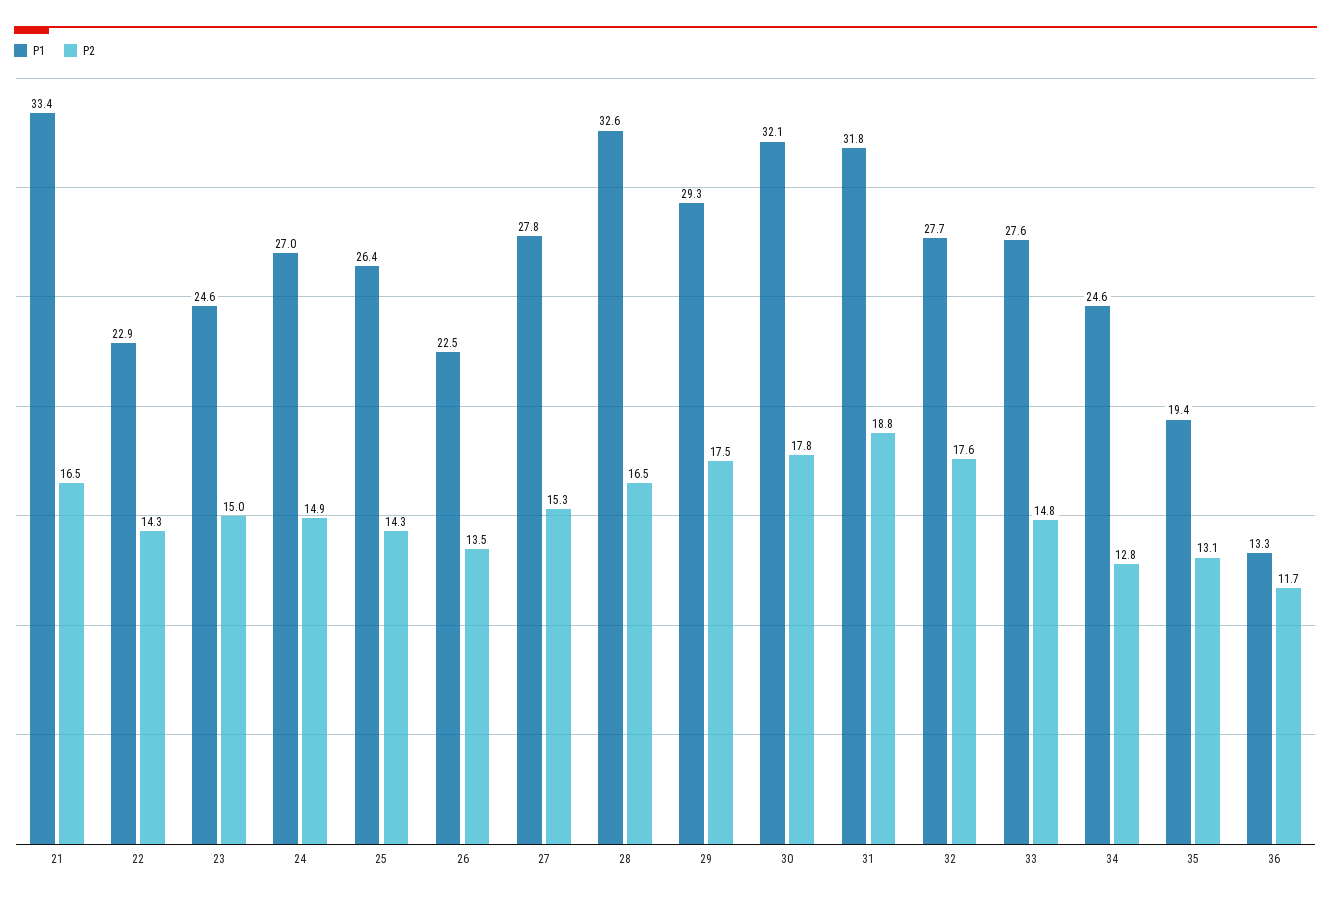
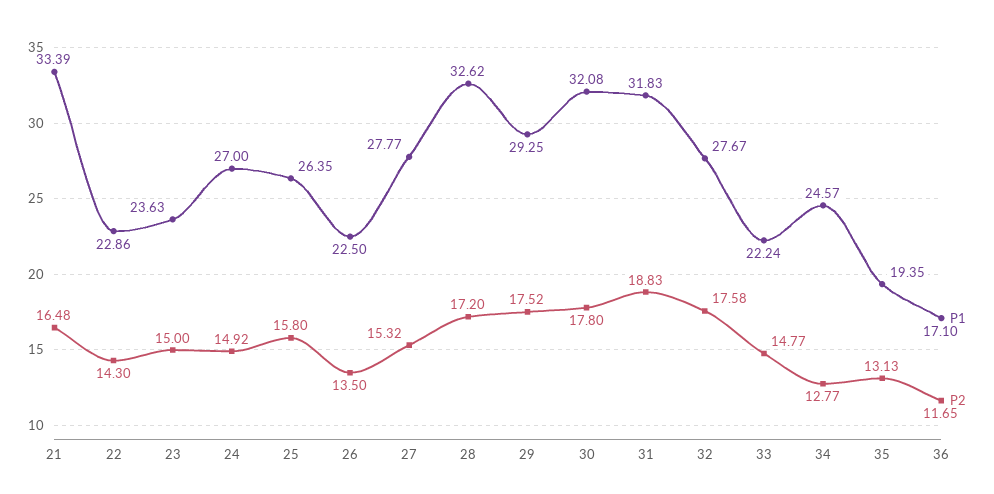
P1, 23: 24.6 -> 23.63
P2, 25: 14.3 -> 15.8
P2, 28: 16.5 -> 17.2
P1, 33: 27.6 -> 22.24
P1, 36: 13.3 -> 17.1

